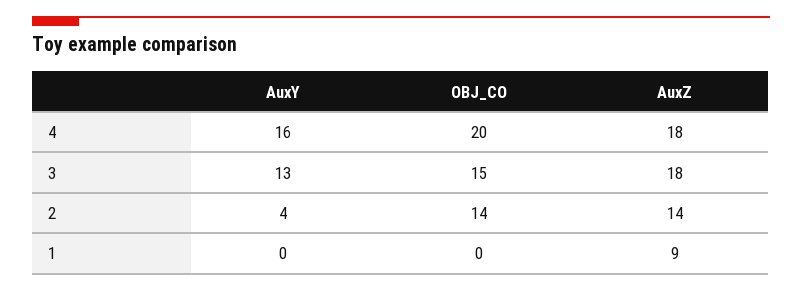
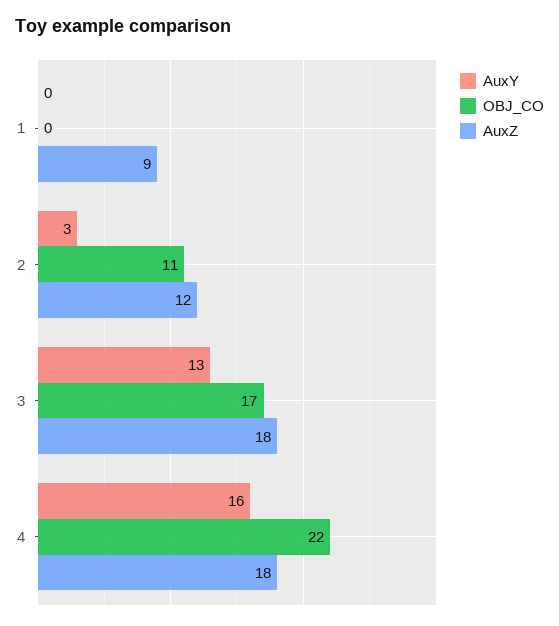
OBJ_CO, 4: 20 -> 22
OBJ_CO, 3: 15 -> 17
AuxY, 2: 4 -> 3
OBJ_CO, 2: 14 -> 11
AuxZ, 2: 14 -> 12

